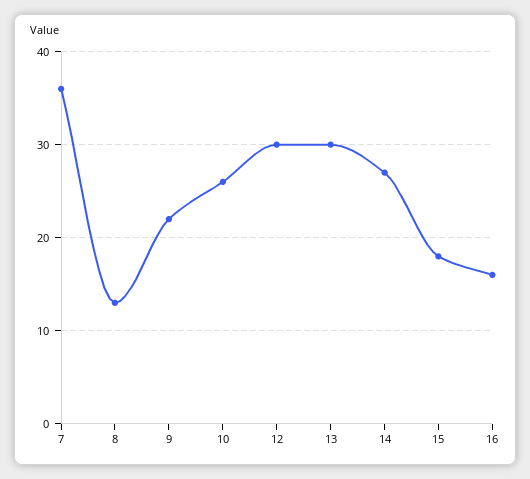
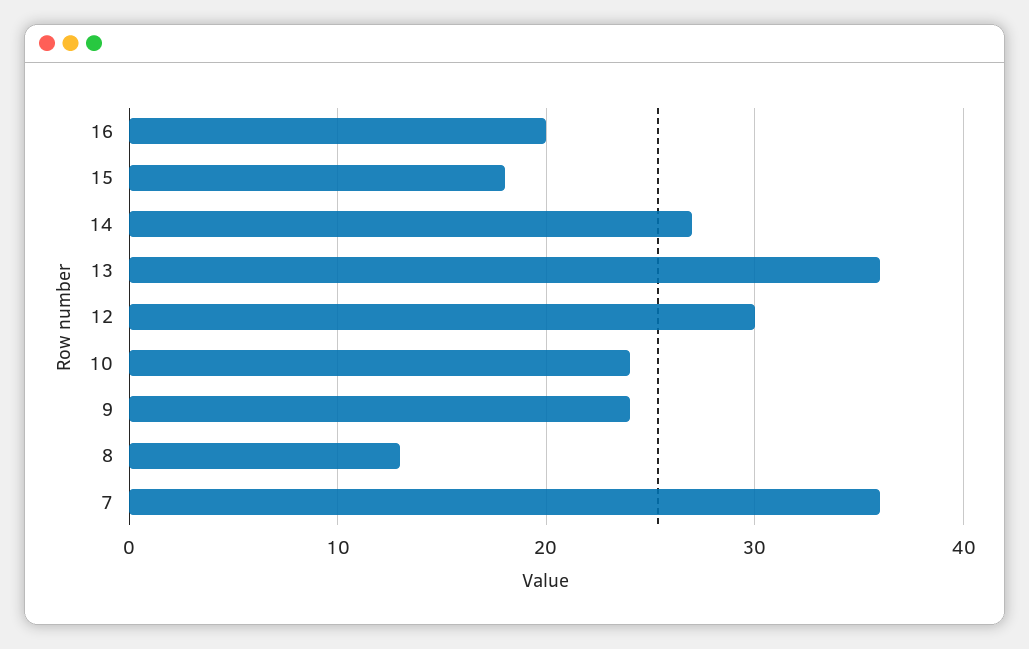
9: 22 -> 24
10: 26 -> 24
13: 30 -> 36
16: 16 -> 20

